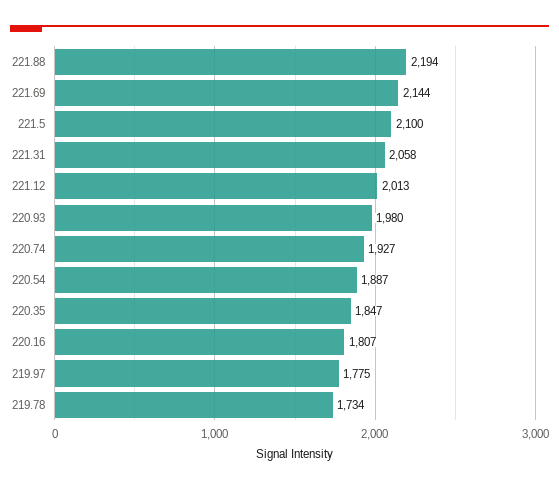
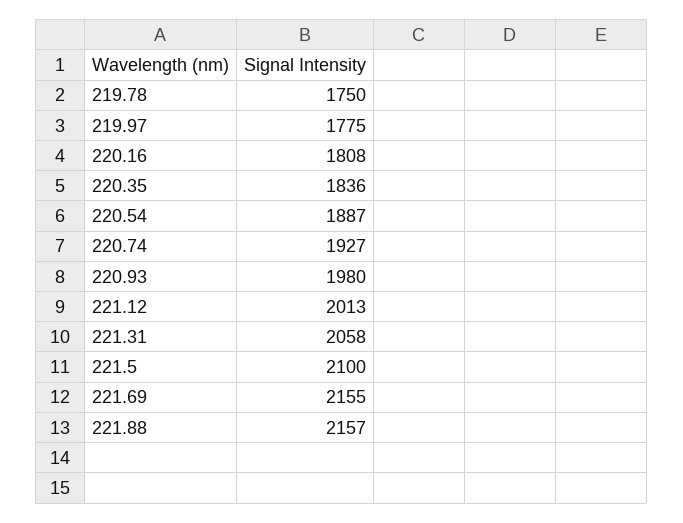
221.88: 2194 -> 2157
221.69: 2144 -> 2155
220.35: 1847 -> 1836
220.16: 1807 -> 1808
219.78: 1734 -> 1750

